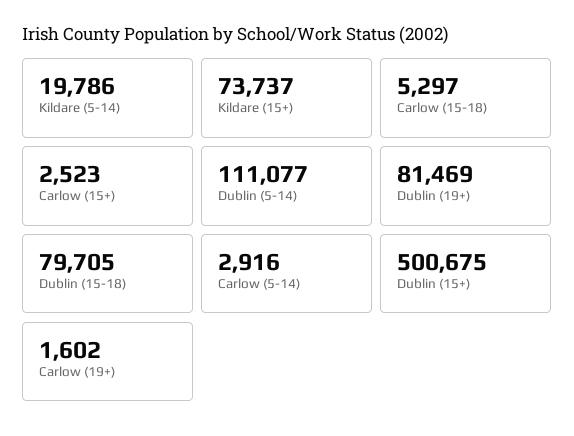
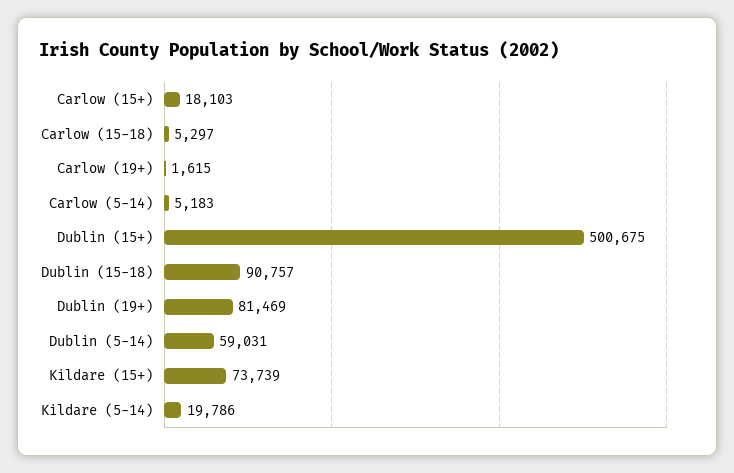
Kildare (15+): 73737 -> 73739
Carlow (15+): 2523 -> 18103
Dublin (5-14): 111077 -> 59031
Dublin (15-18): 79705 -> 90757
Carlow (5-14): 2916 -> 5183
Carlow (19+): 1602 -> 1615

